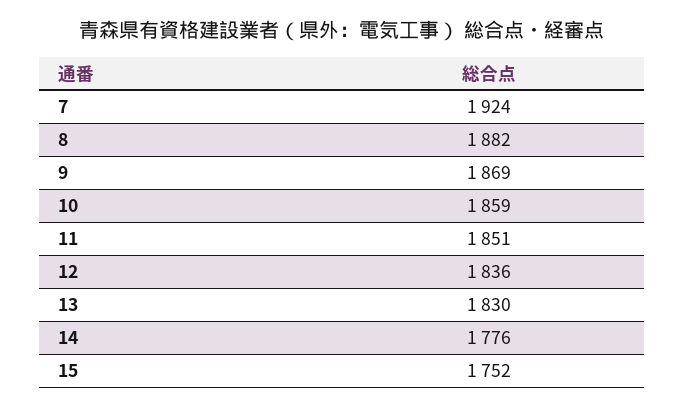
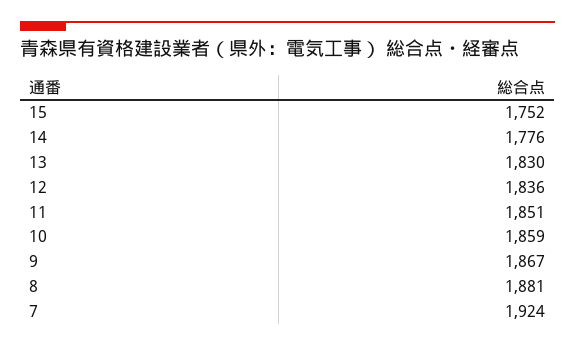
8: 1882 -> 1881
9: 1869 -> 1867

